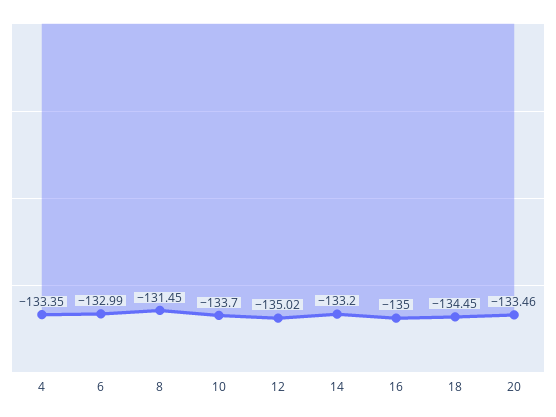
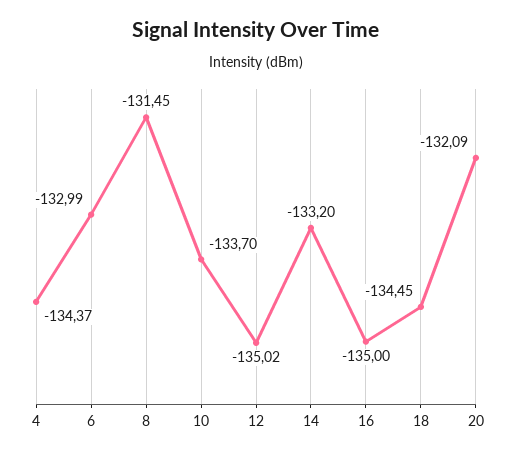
4: -133.35 -> -134.37
20: -133.46 -> -132.09

